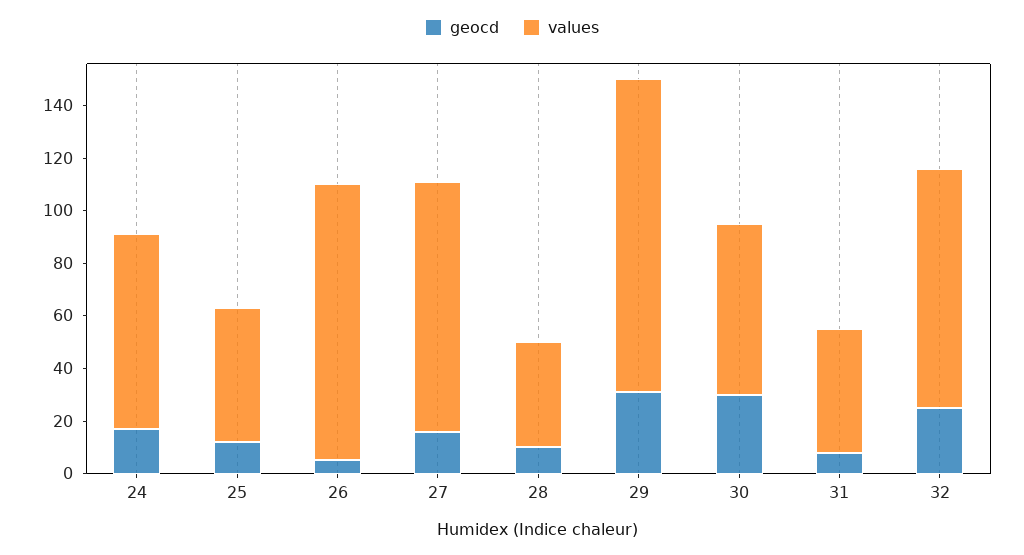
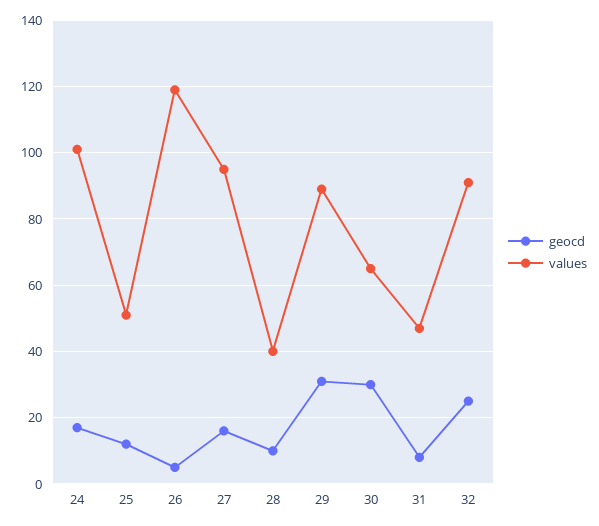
values, 24: 75 -> 100
values, 26: 105 -> 120
values, 29: 120 -> 90

